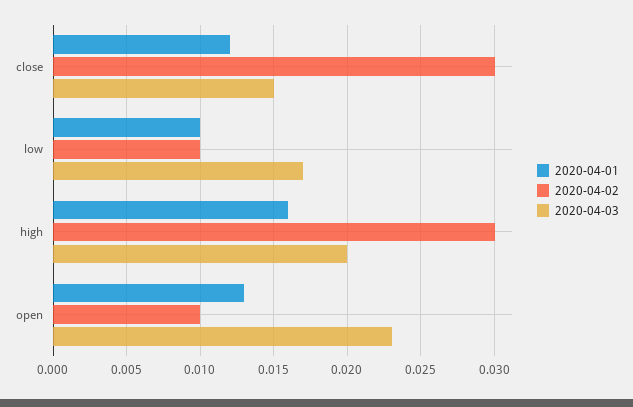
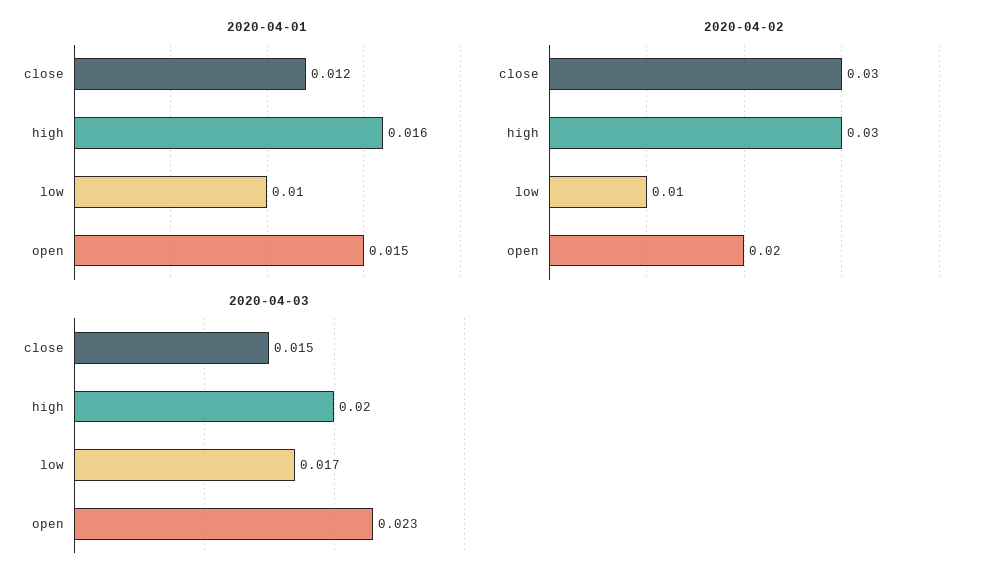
2020-04-01, open: 0.013 -> 0.015
2020-04-02, open: 0.01 -> 0.02

